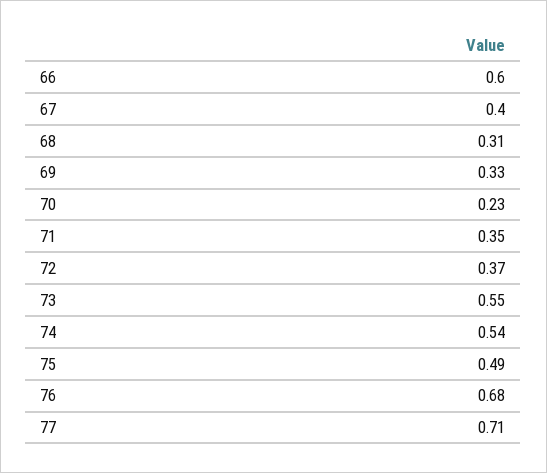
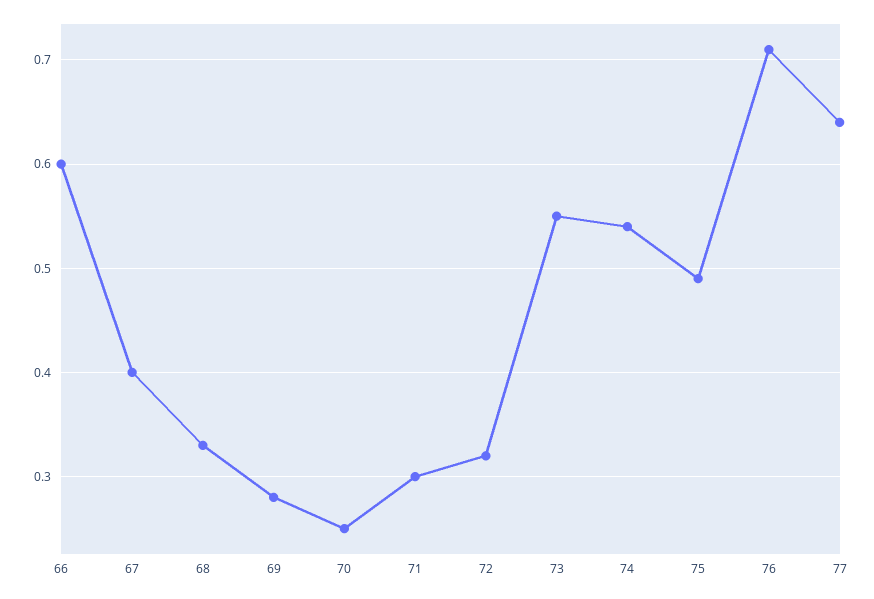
68: 0.31 -> 0.33
69: 0.33 -> 0.28
70: 0.23 -> 0.25
71: 0.35 -> 0.3
72: 0.37 -> 0.32
76: 0.68 -> 0.71
77: 0.71 -> 0.64

